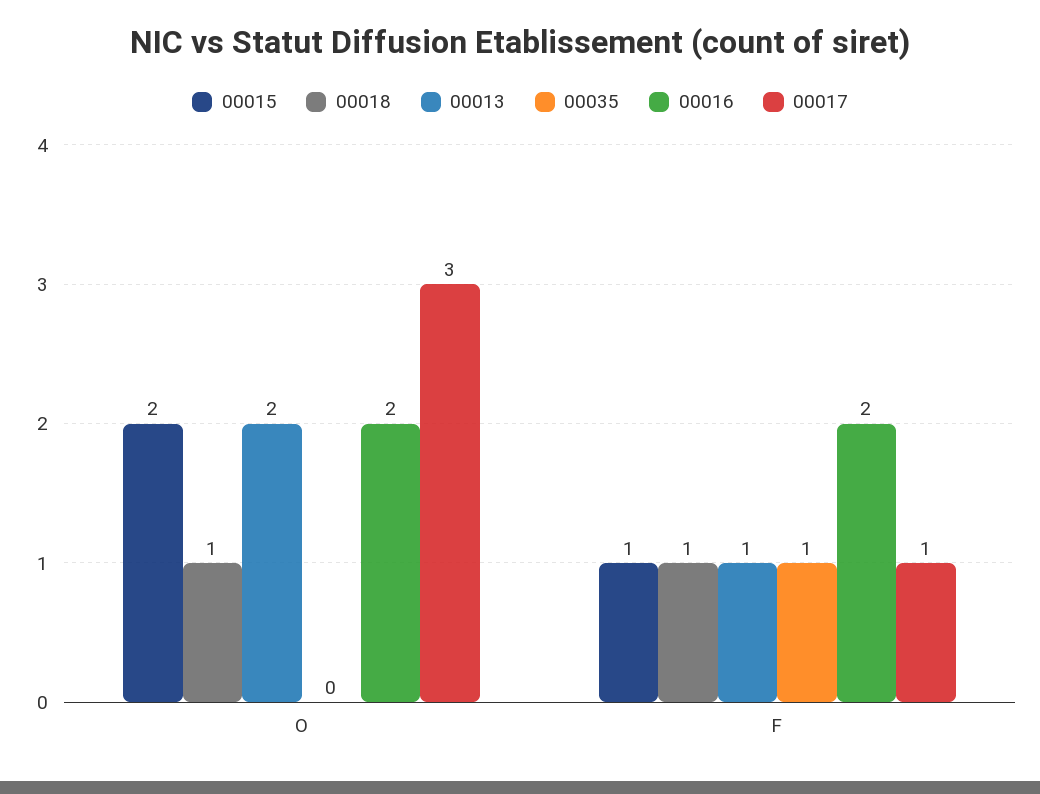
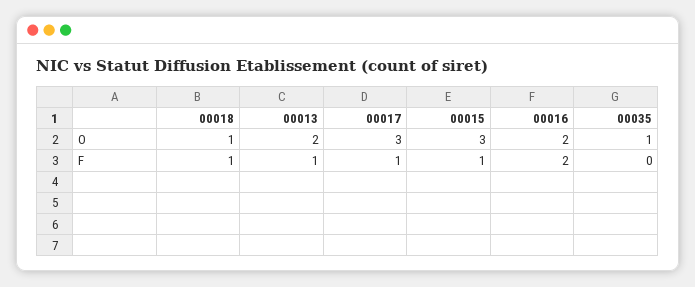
00015, O: 2 -> 3
00035, O: 0 -> 1
00035, F: 1 -> 0

